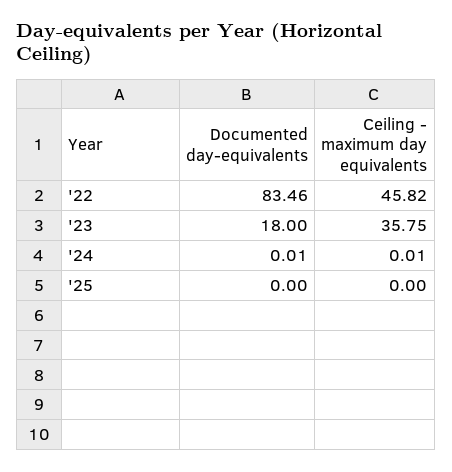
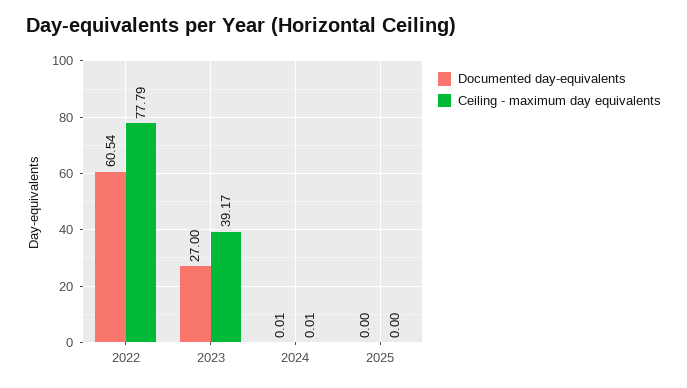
Documented day-equivalents, '22: 83.46 -> 60.54
Ceiling - maximum day equivalents, '22: 45.82 -> 77.79
Documented day-equivalents, '23: 18 -> 27
Ceiling - maximum day equivalents, '23: 35.75 -> 39.17

